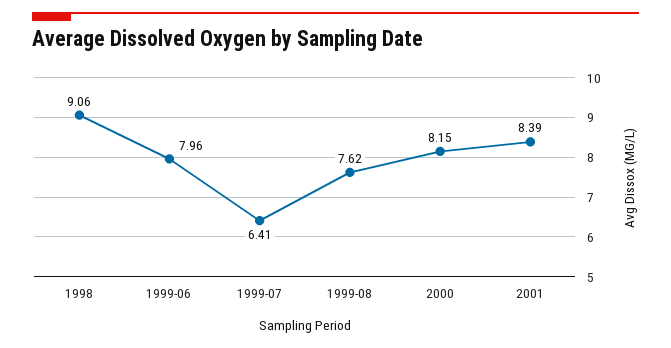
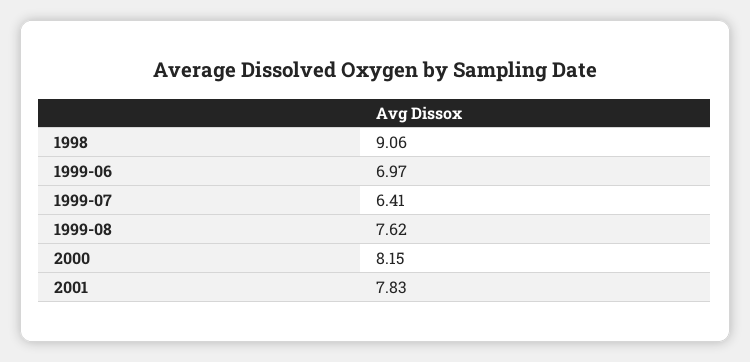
1999-06: 7.96 -> 6.97
2001: 8.39 -> 7.83

